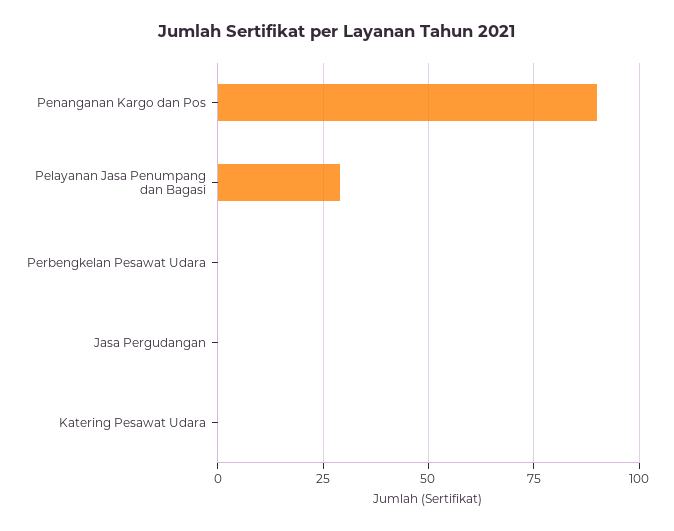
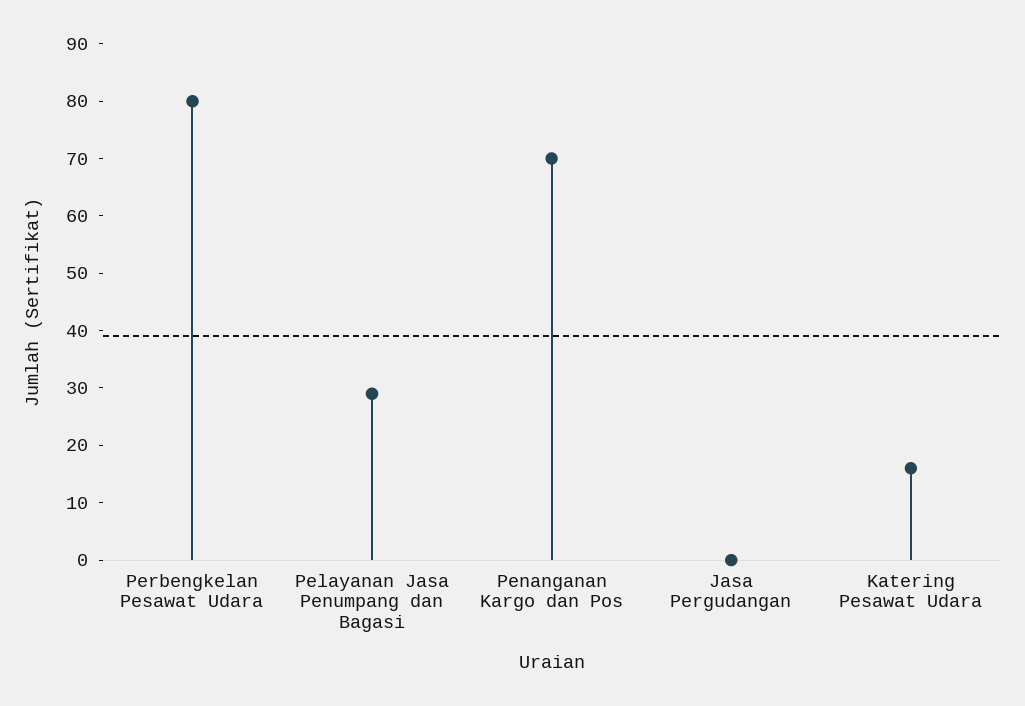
Penanganan Kargo dan Pos: 90 -> 70
Perbengkelan Pesawat Udara: 0 -> 80
Katering Pesawat Udara: 0 -> 15

